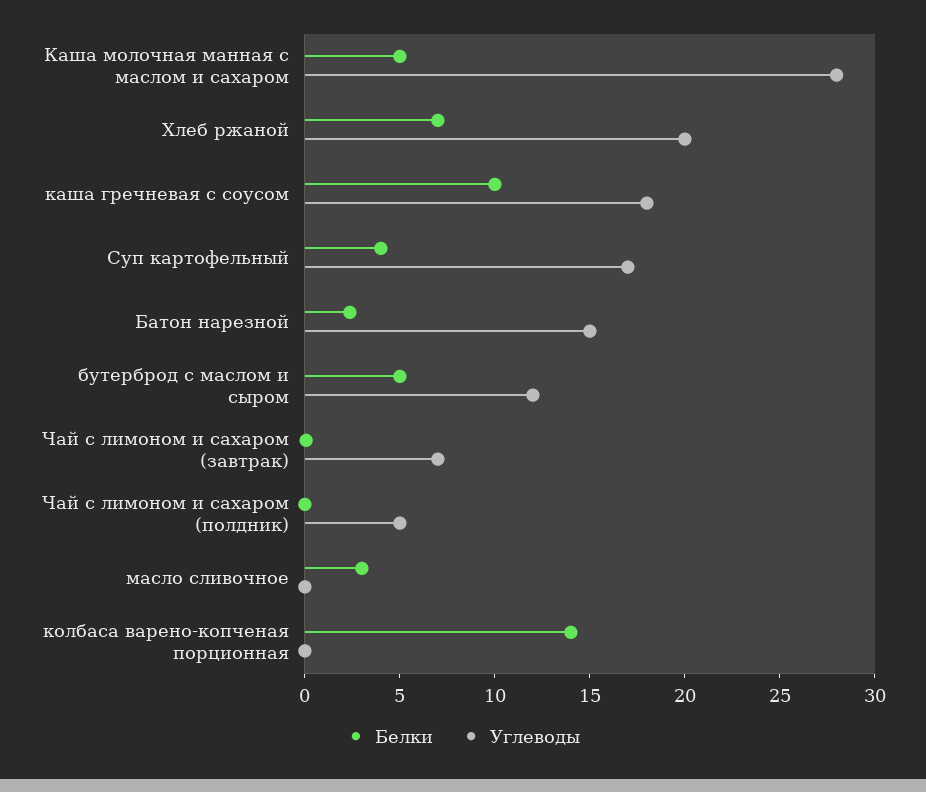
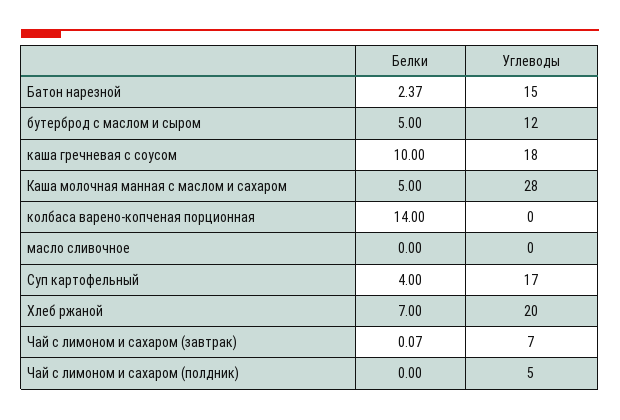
Белки, масло сливочное: 3 -> 0

